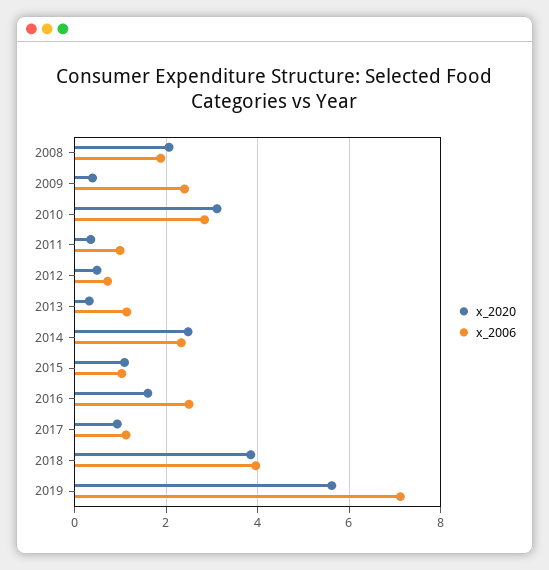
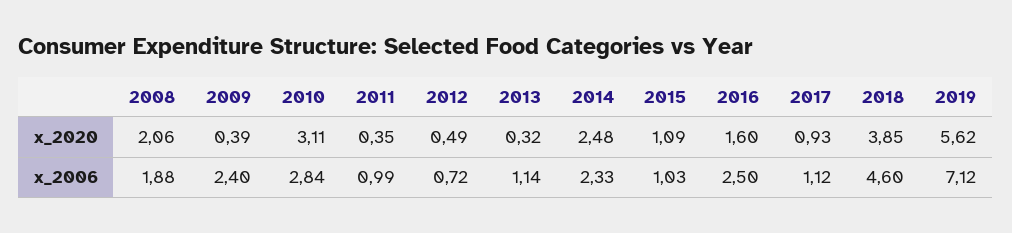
x_2006, 2018: 4 -> 4.6

